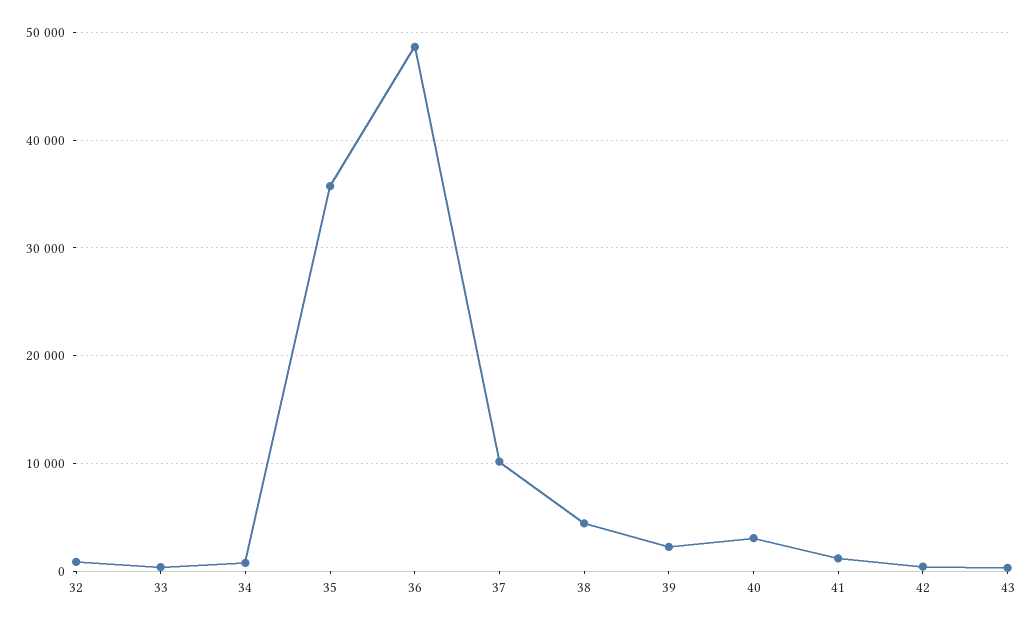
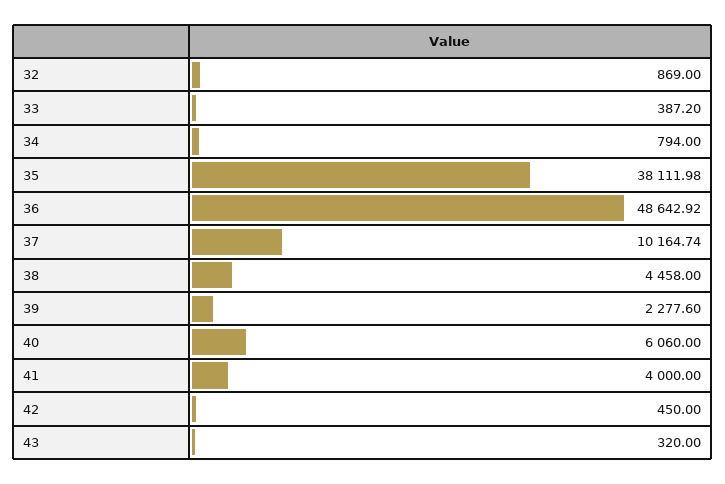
35: 36000 -> 38111.98
40: 3000 -> 6060
41: 1000 -> 4000

